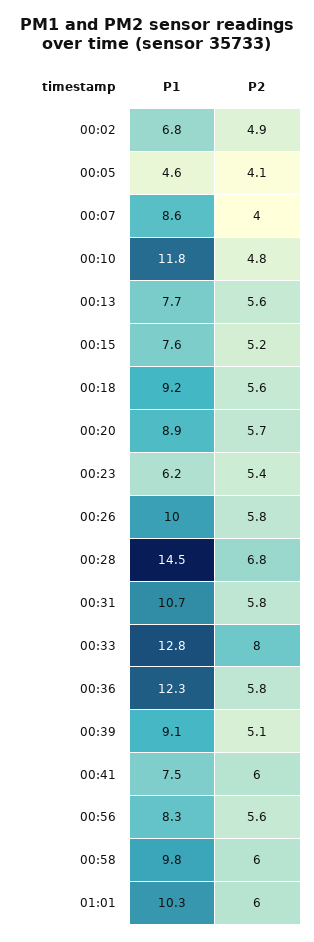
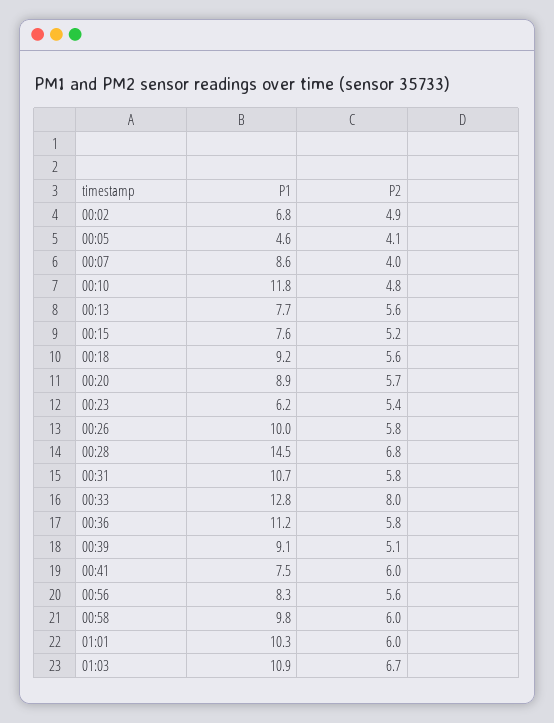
P1, 00:36: 12.3 -> 11.2
P1, 01:03: none -> 10.9
P2, 01:03: none -> 6.7

